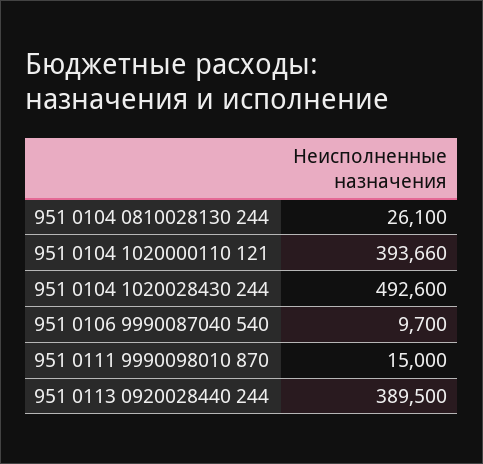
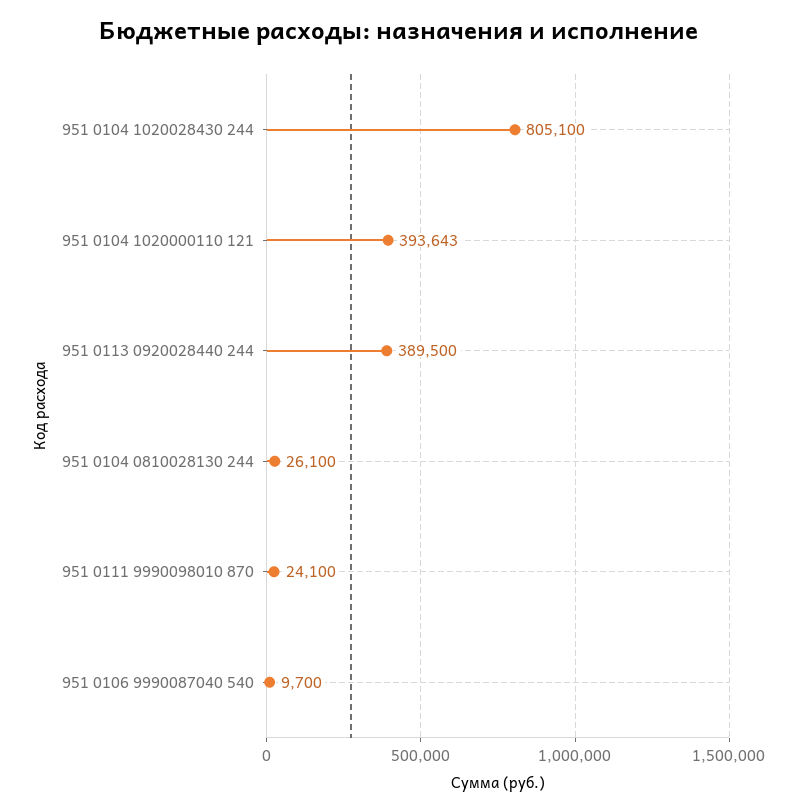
951 0104 1020000110 121: 393660 -> 393643
951 0104 1020028430 244: 492600 -> 805100
951 0111 9990098010 870: 15000 -> 24100

